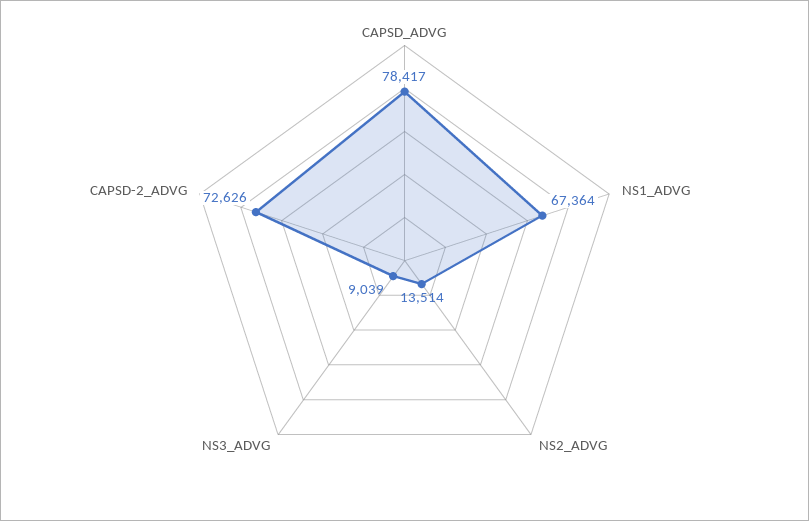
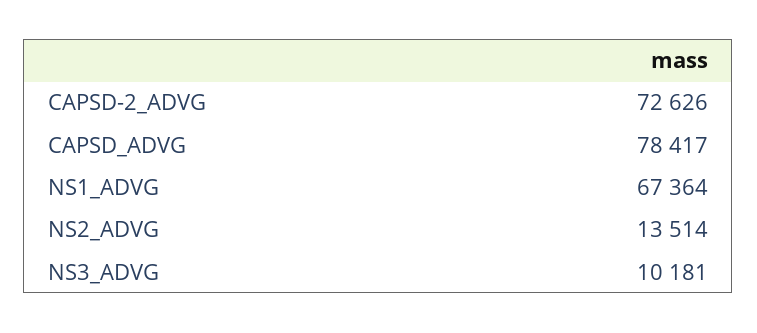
NS3_ADVG: 9039 -> 10181

